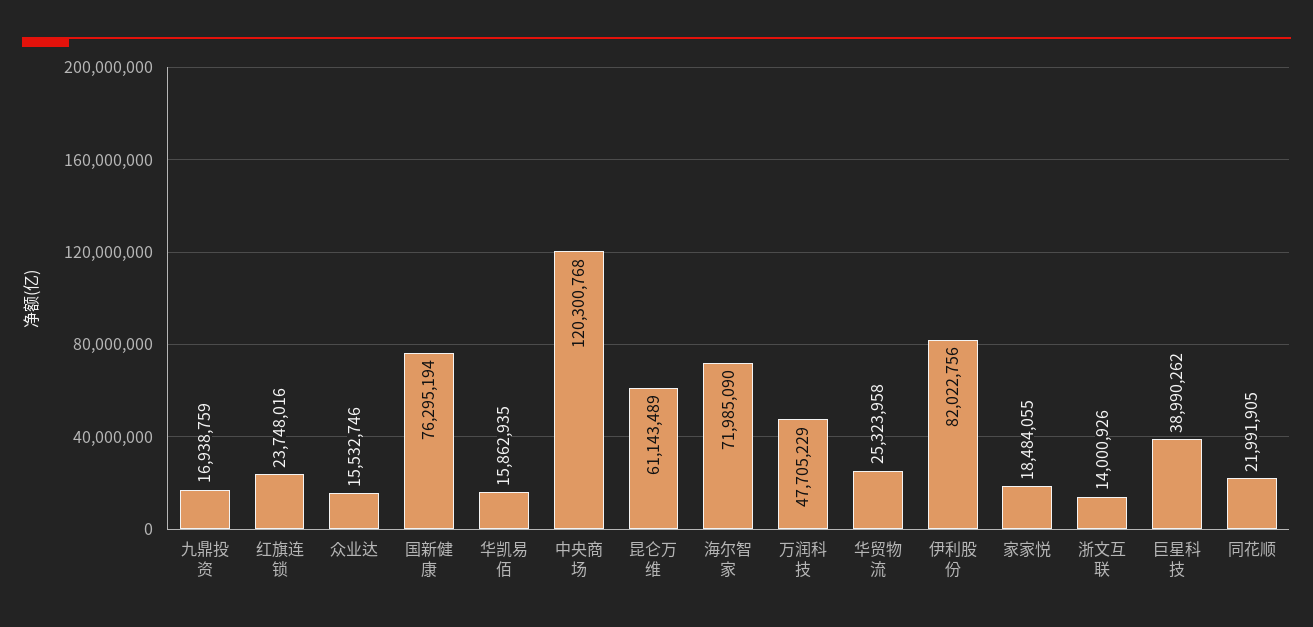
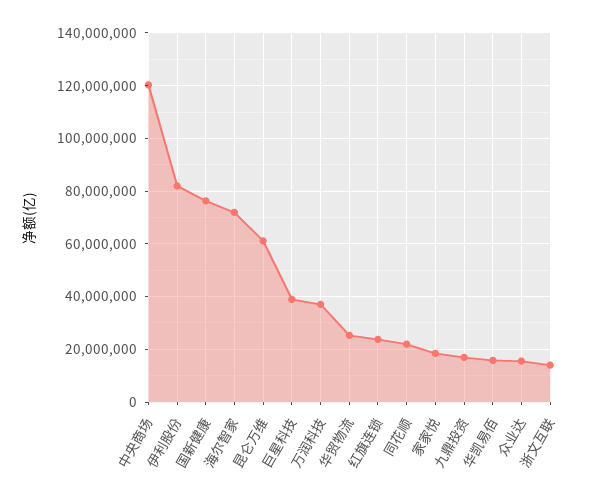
万润科技: 47705229 -> 37500000

